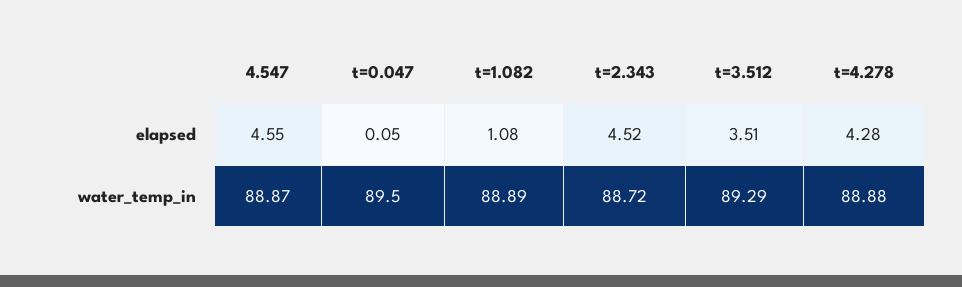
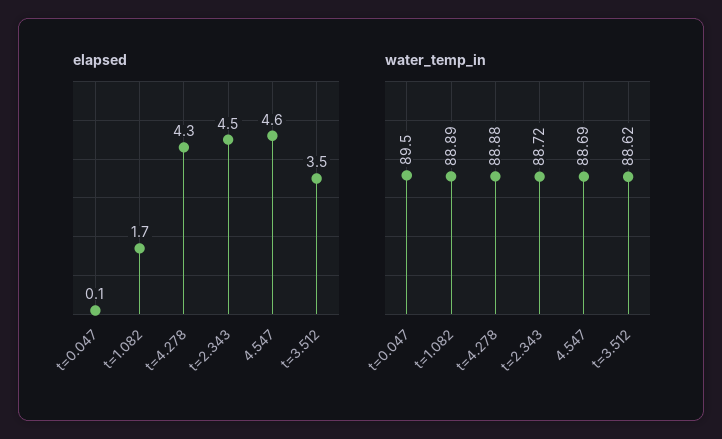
elapsed, t=1.082: 1.08 -> 1.7
water_temp_in, 4.547: 88.87 -> 88.69
water_temp_in, t=3.512: 89.29 -> 88.62

